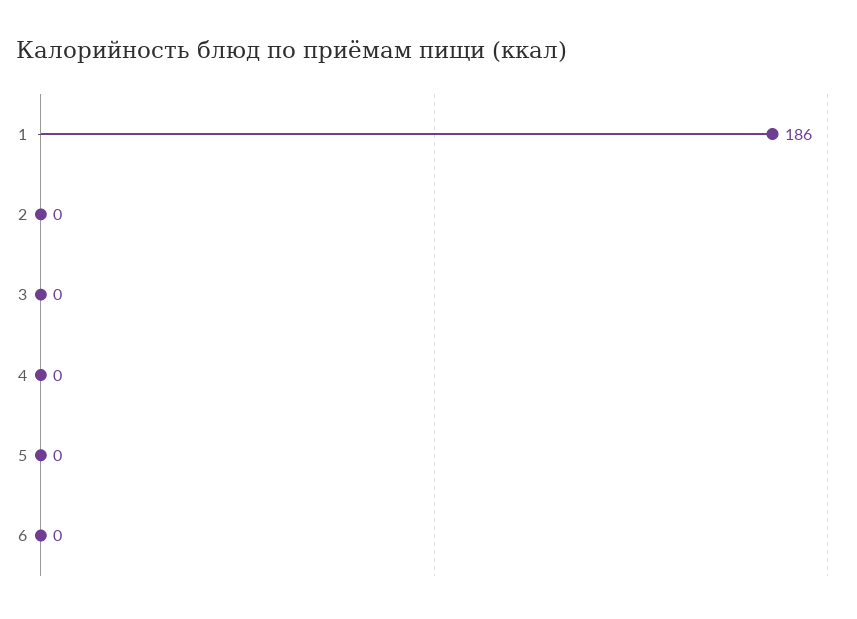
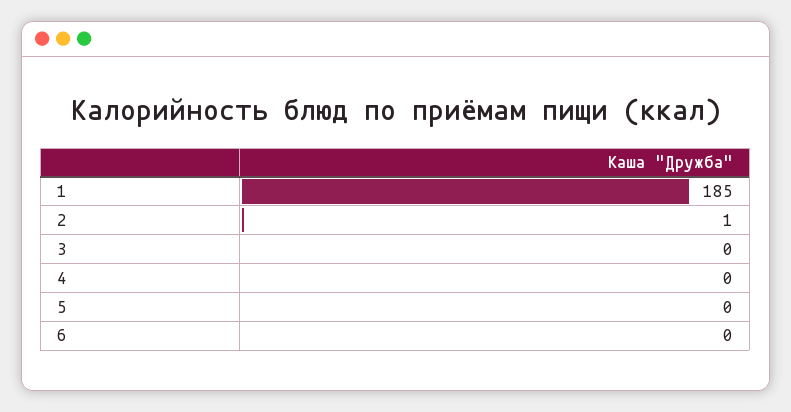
1: 186 -> 185
2: 0 -> 1

